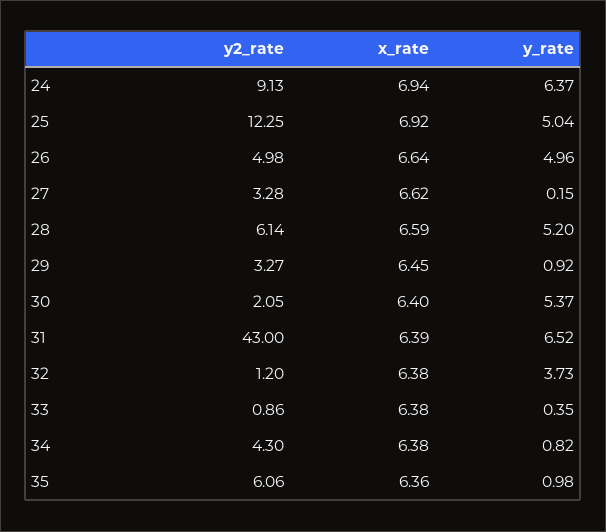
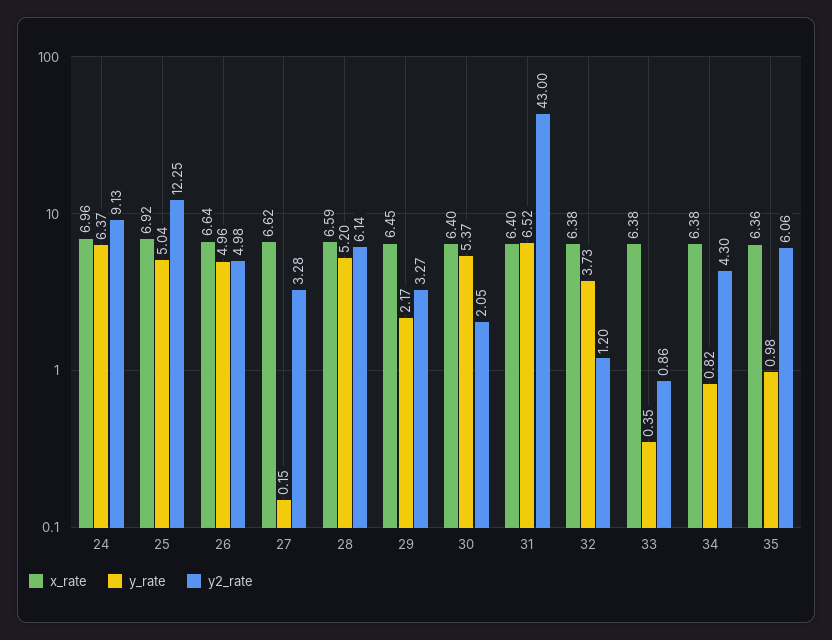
x_rate, 24: 6.94 -> 6.96
y_rate, 29: 0.92 -> 2.17
x_rate, 31: 6.39 -> 6.4

